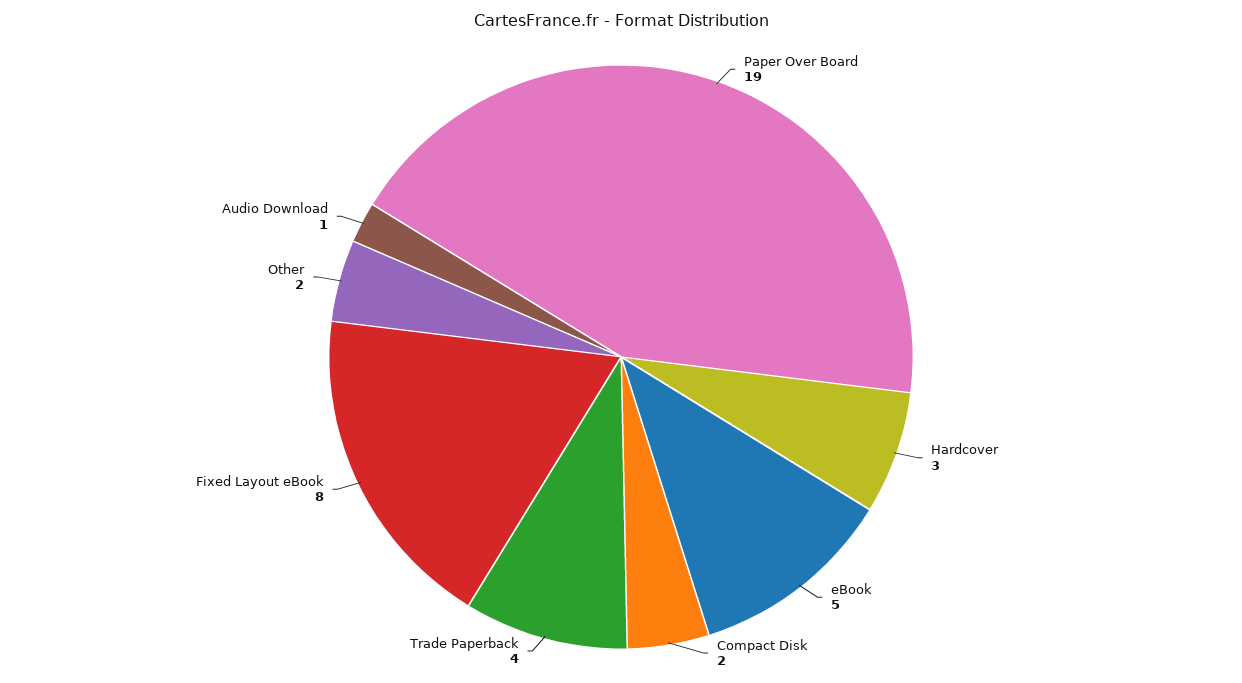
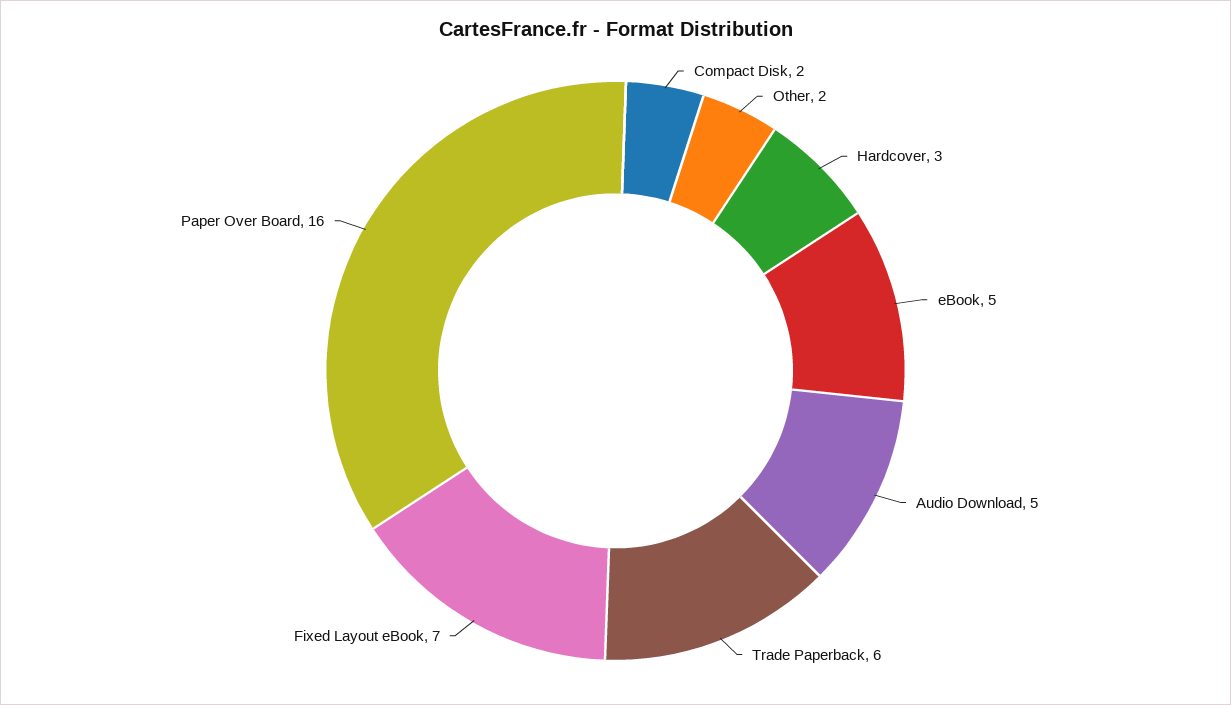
Paper Over Board: 19 -> 16
Trade Paperback: 4 -> 6
Fixed Layout eBook: 8 -> 7
Audio Download: 1 -> 5

